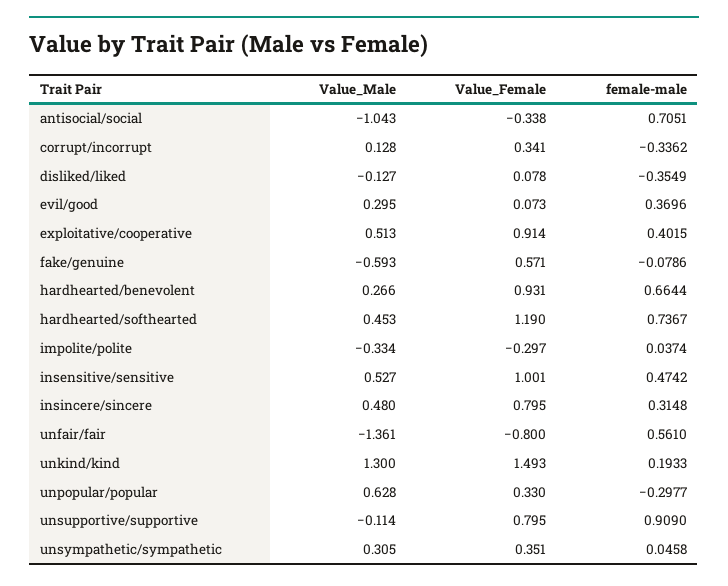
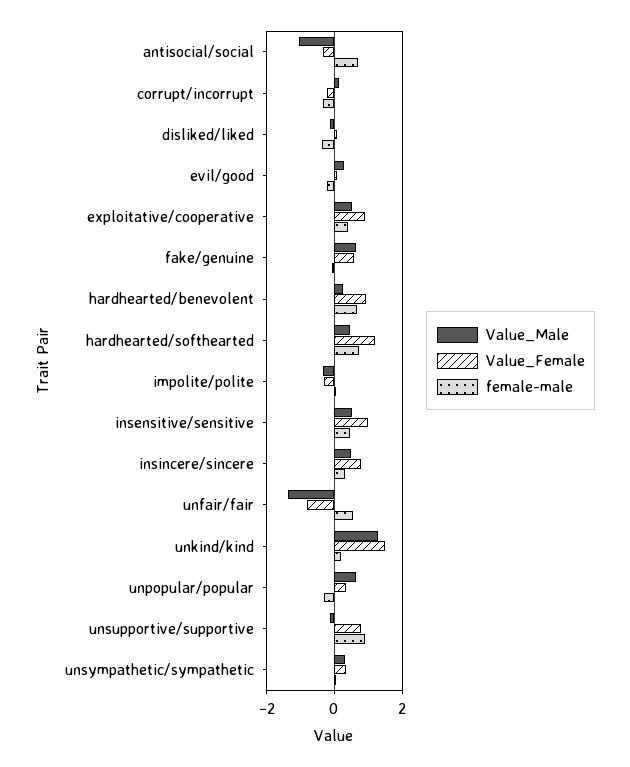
Value_Female, corrupt/incorrupt: 0.341 -> -0.2
female-male, evil/good: 0.3696 -> -0.2
Value_Male, fake/genuine: -0.593 -> 0.6

